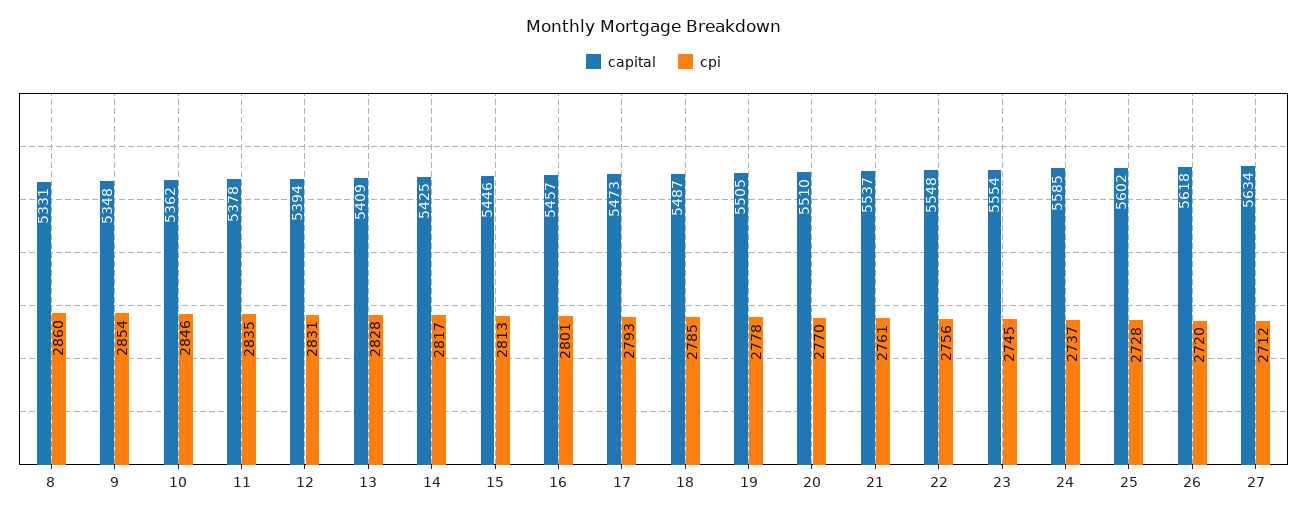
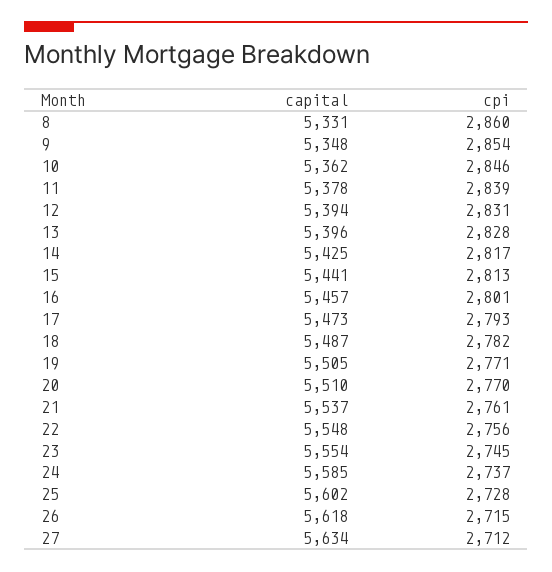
cpi, 11: 2835 -> 2839
capital, 13: 5409 -> 5396
capital, 15: 5446 -> 5441
cpi, 18: 2785 -> 2782
cpi, 19: 2778 -> 2771
cpi, 26: 2720 -> 2715

